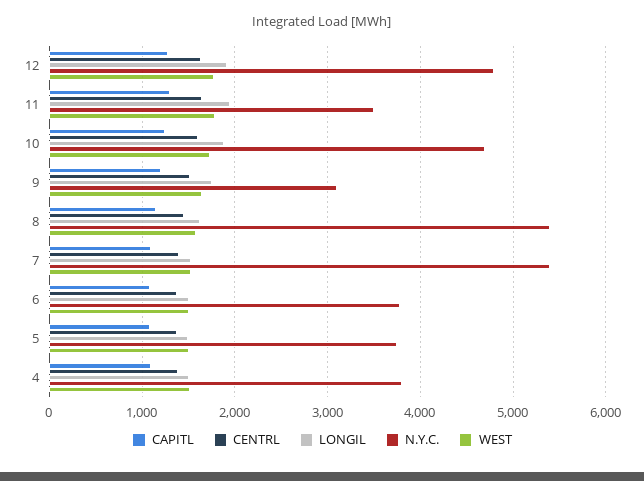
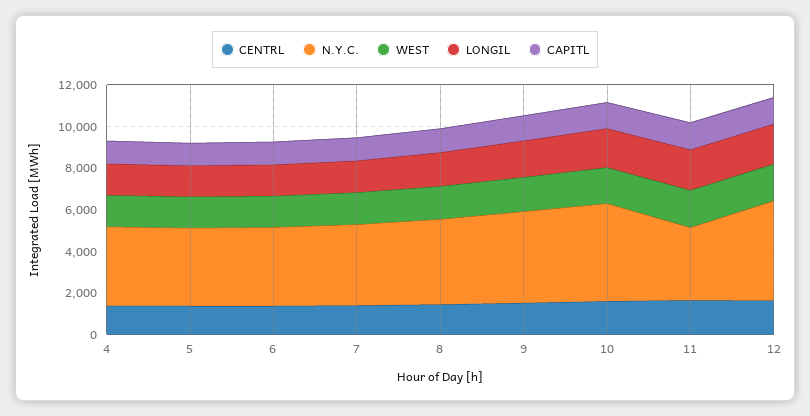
N.Y.C., 9: 3100 -> 4500
N.Y.C., 8: 5400 -> 4000
N.Y.C., 7: 5400 -> 4000

